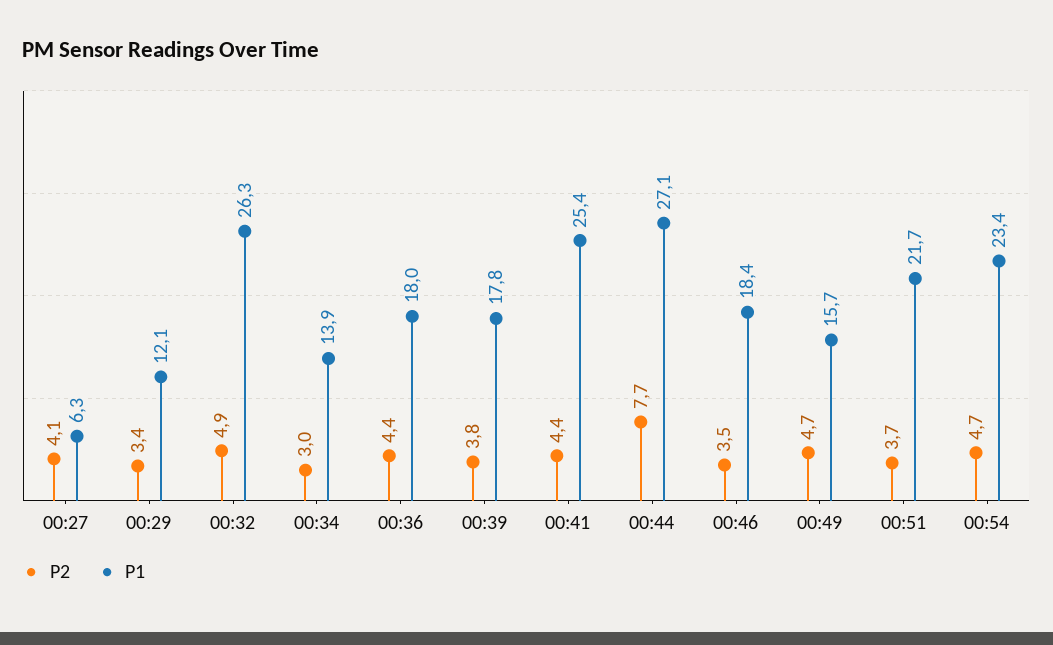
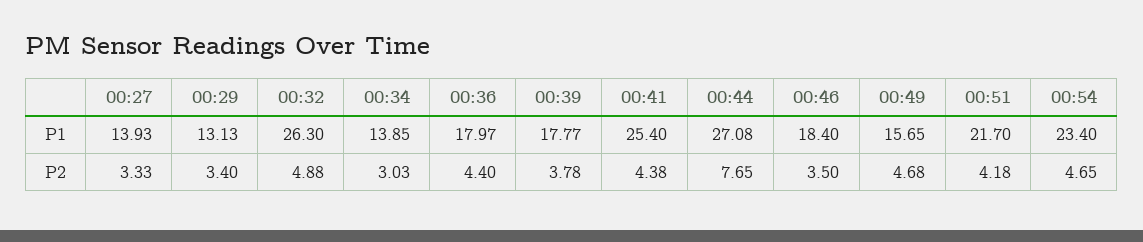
P2, 00:27: 4.1 -> 3.33
P1, 00:27: 6.3 -> 13.93
P1, 00:29: 12.1 -> 13.13
P2, 00:51: 3.7 -> 4.18

